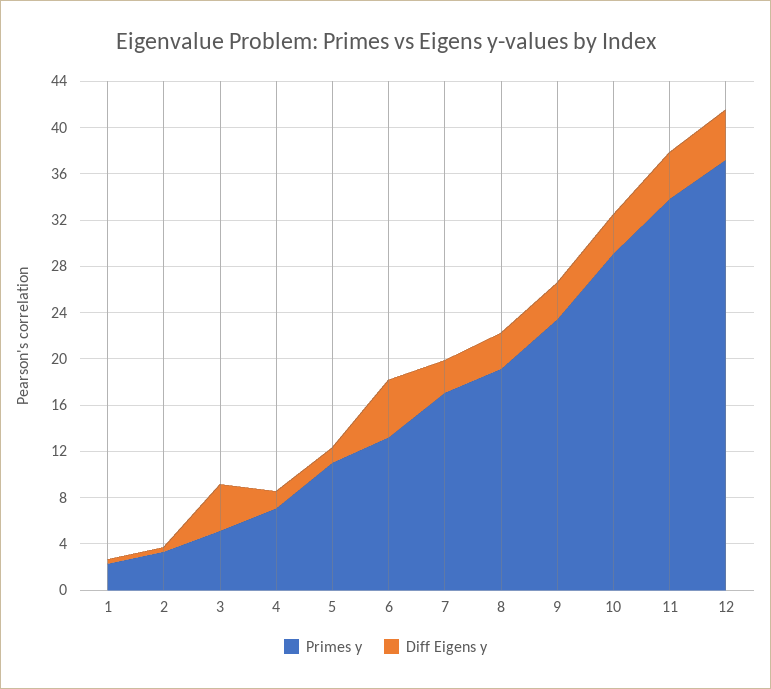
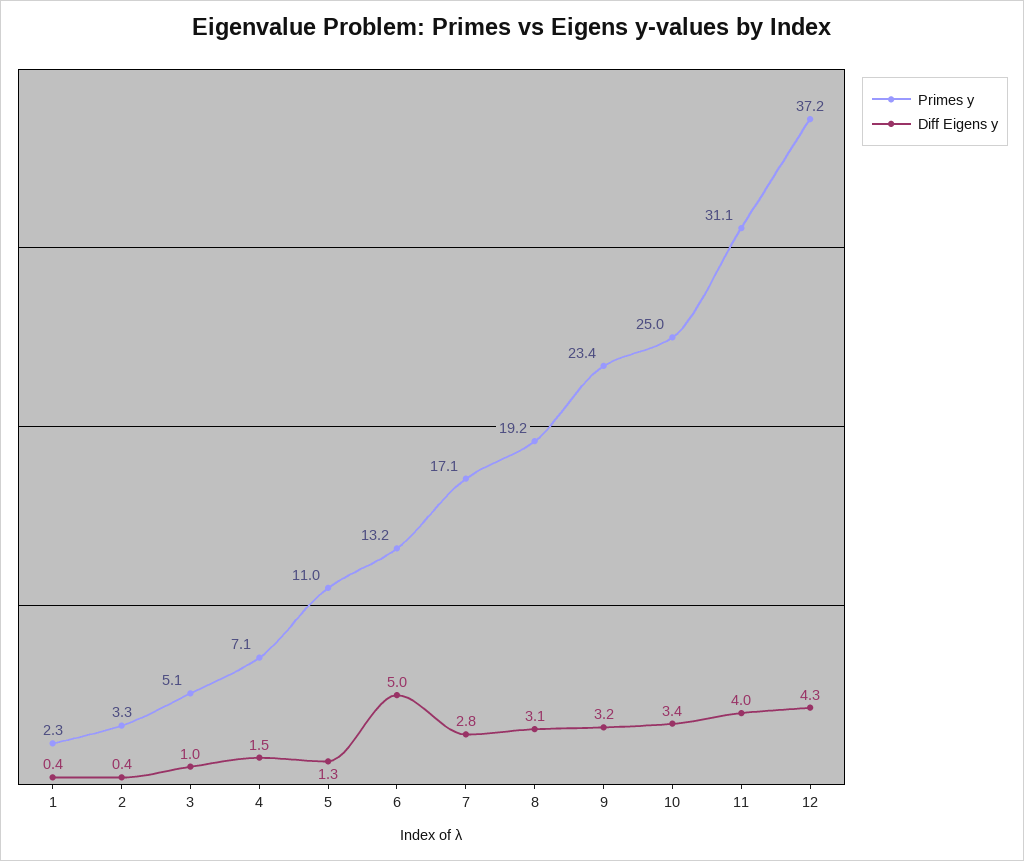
Diff Eigens y, 3: 4 -> 1
Primes y, 10: 29 -> 25
Primes y, 11: 34 -> 31.1

